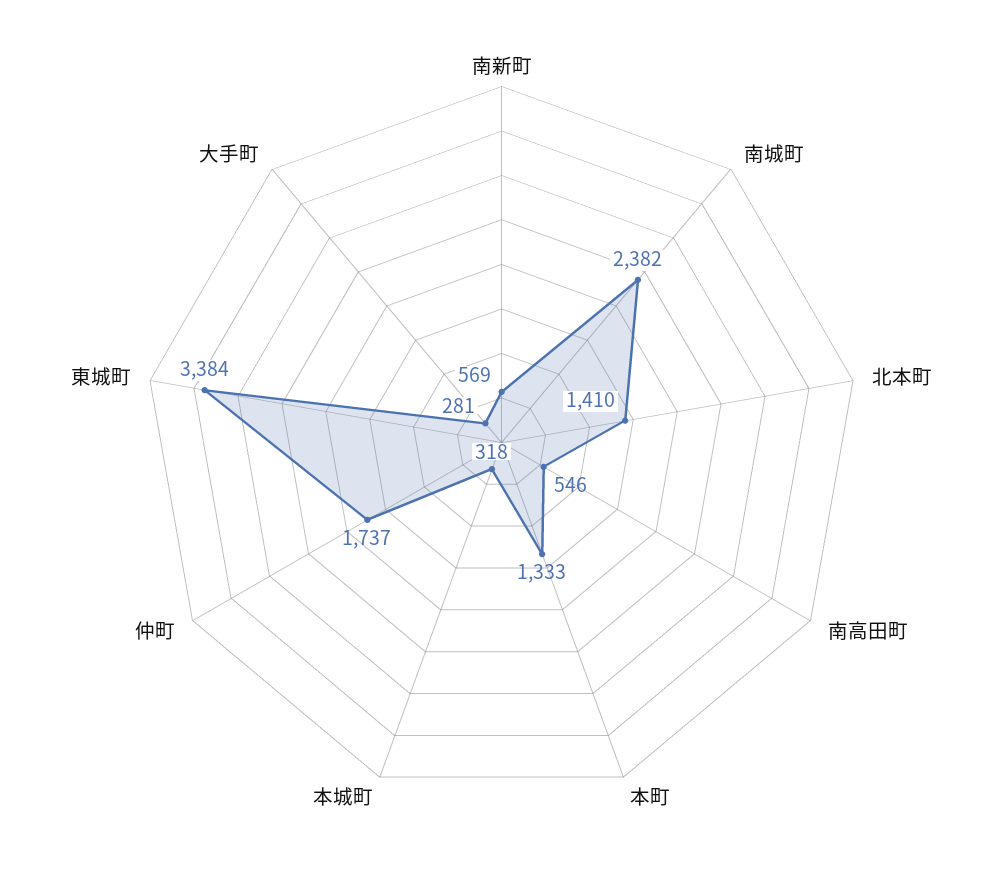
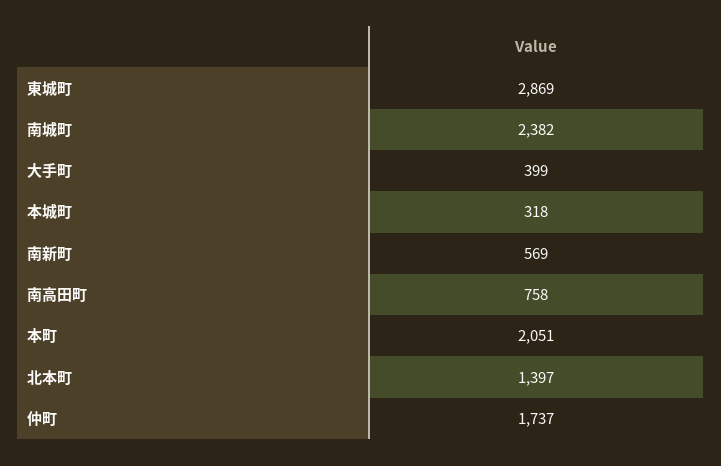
北本町: 1410 -> 1397
南高田町: 546 -> 758
本町: 1333 -> 2051
東城町: 3384 -> 2869
大手町: 281 -> 399

